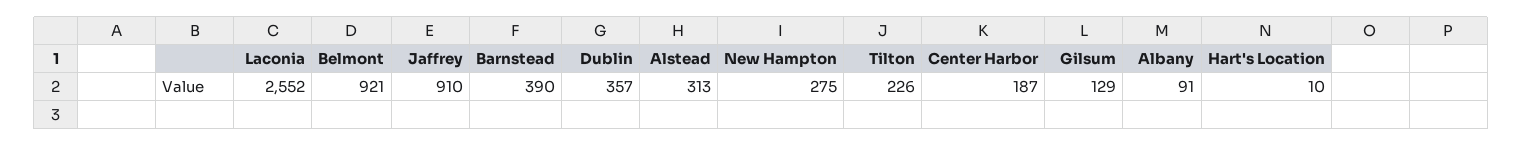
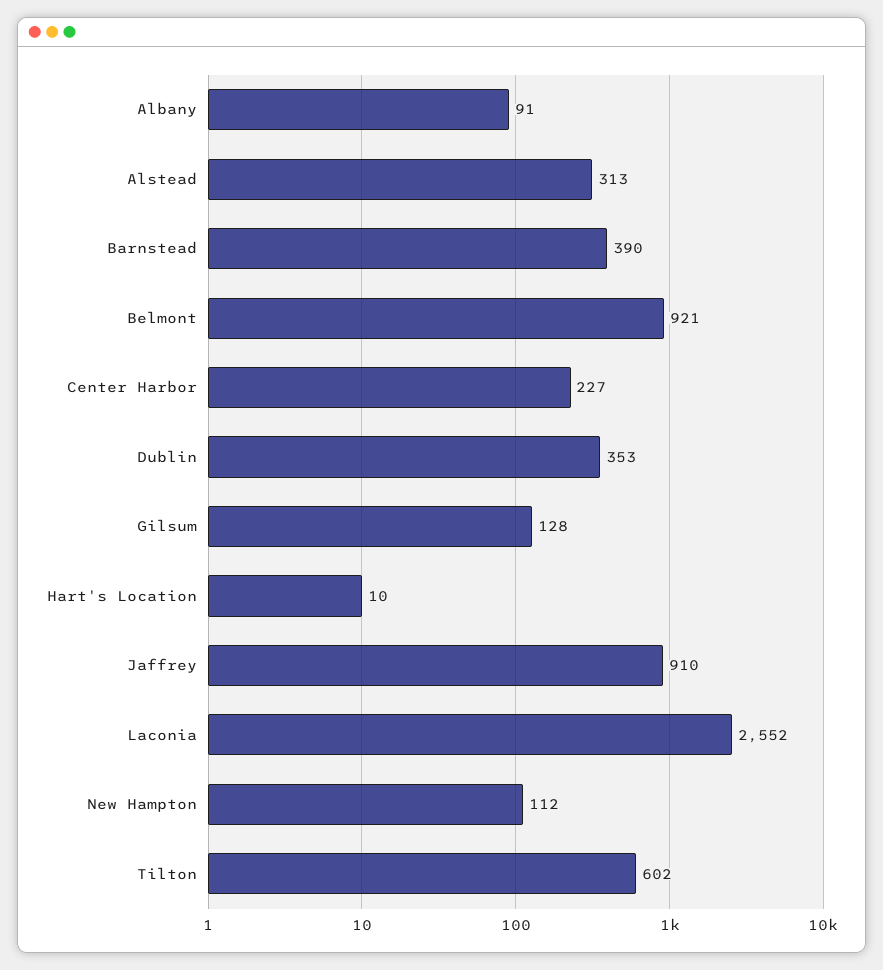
Dublin: 357 -> 353
New Hampton: 275 -> 112
Tilton: 226 -> 602
Center Harbor: 187 -> 227
Gilsum: 129 -> 128

